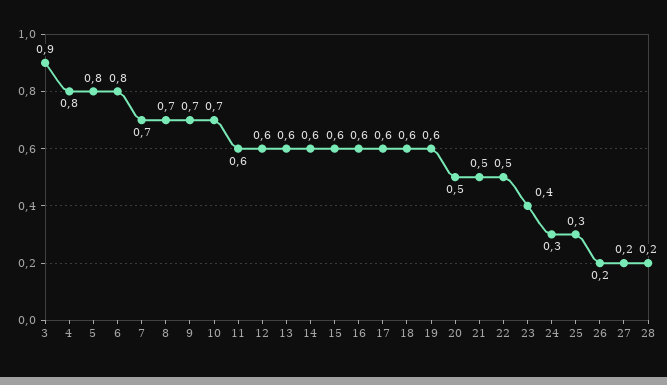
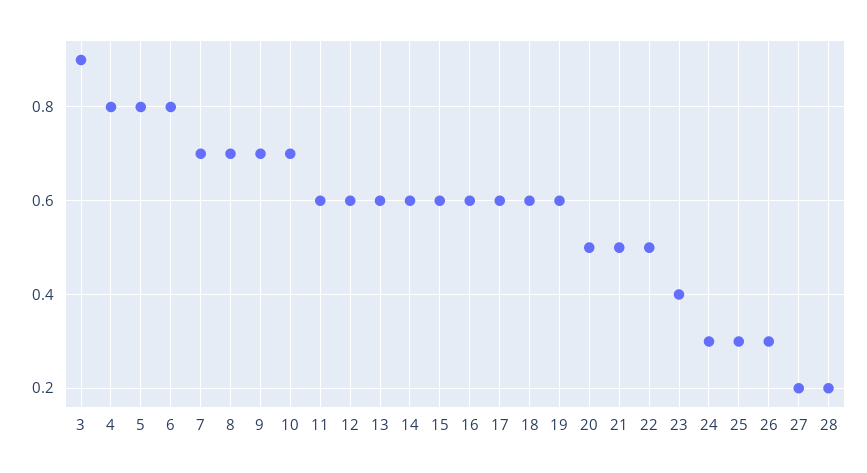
26: 0.2 -> 0.3

